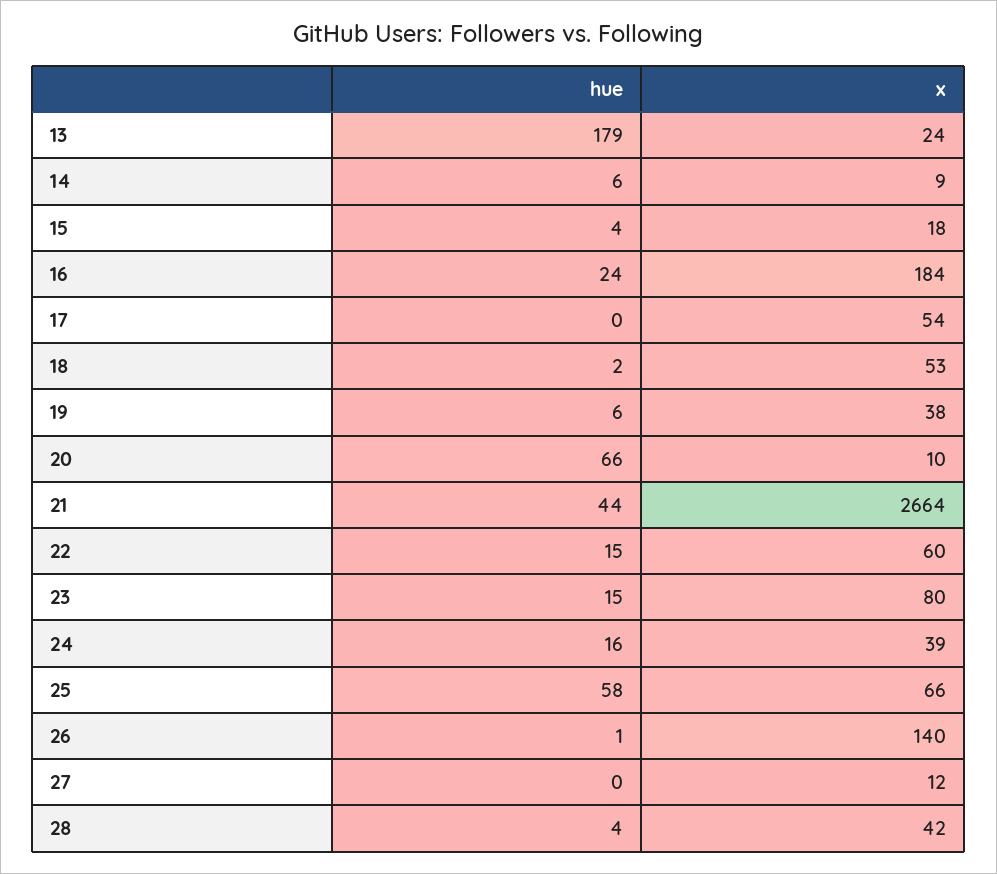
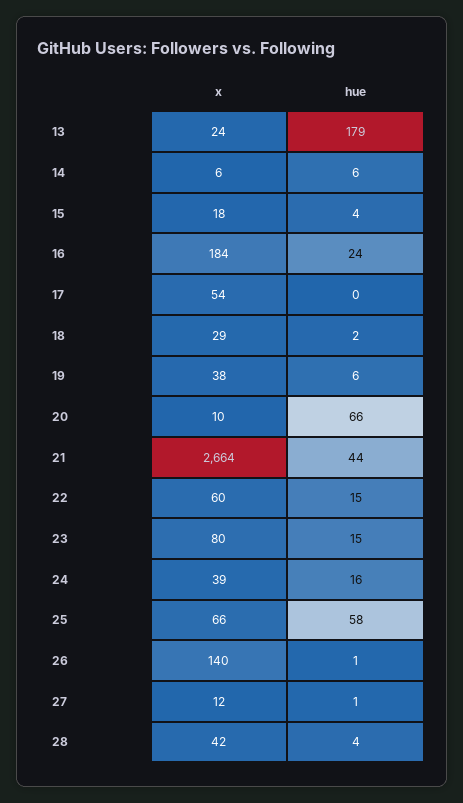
x, 14: 9 -> 6
x, 18: 53 -> 29
hue, 27: 0 -> 1

